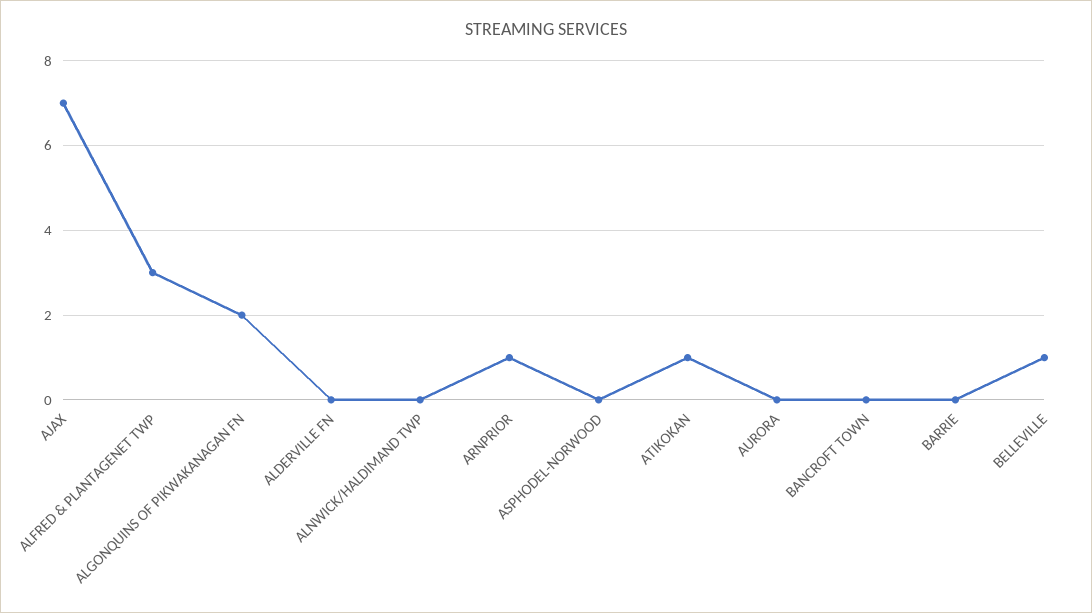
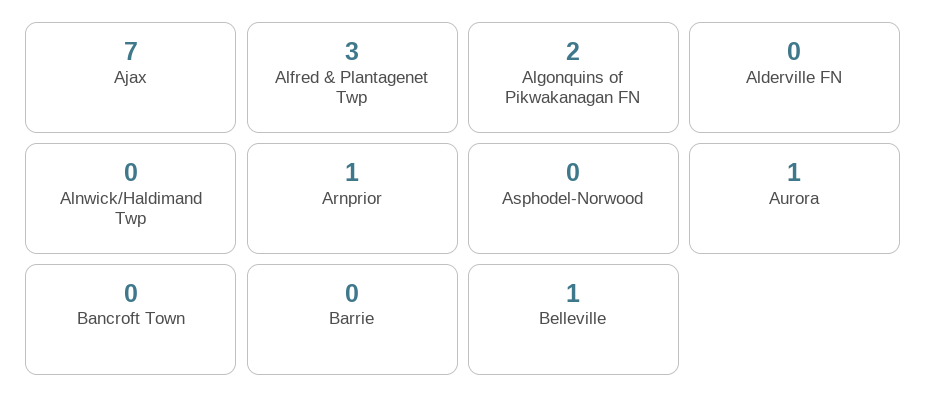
ATIKOKAN: 1 -> none
AURORA: 0 -> 1

